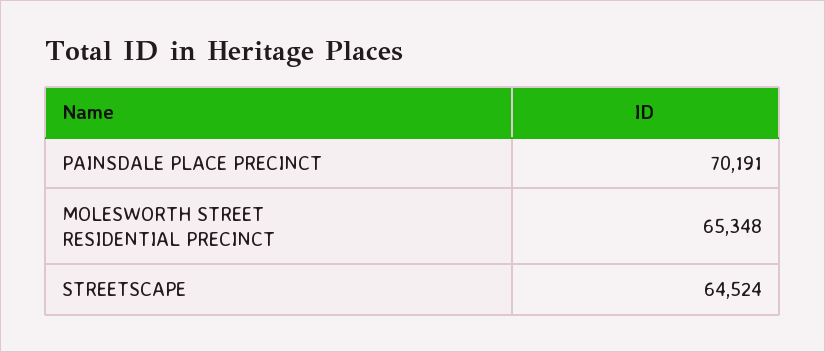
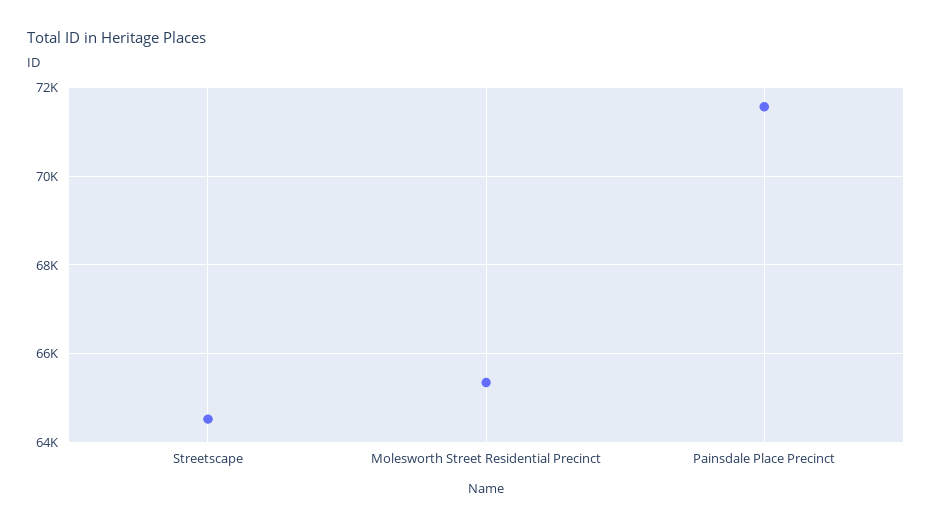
PAINSDALE PLACE PRECINCT: 70191 -> 71600

